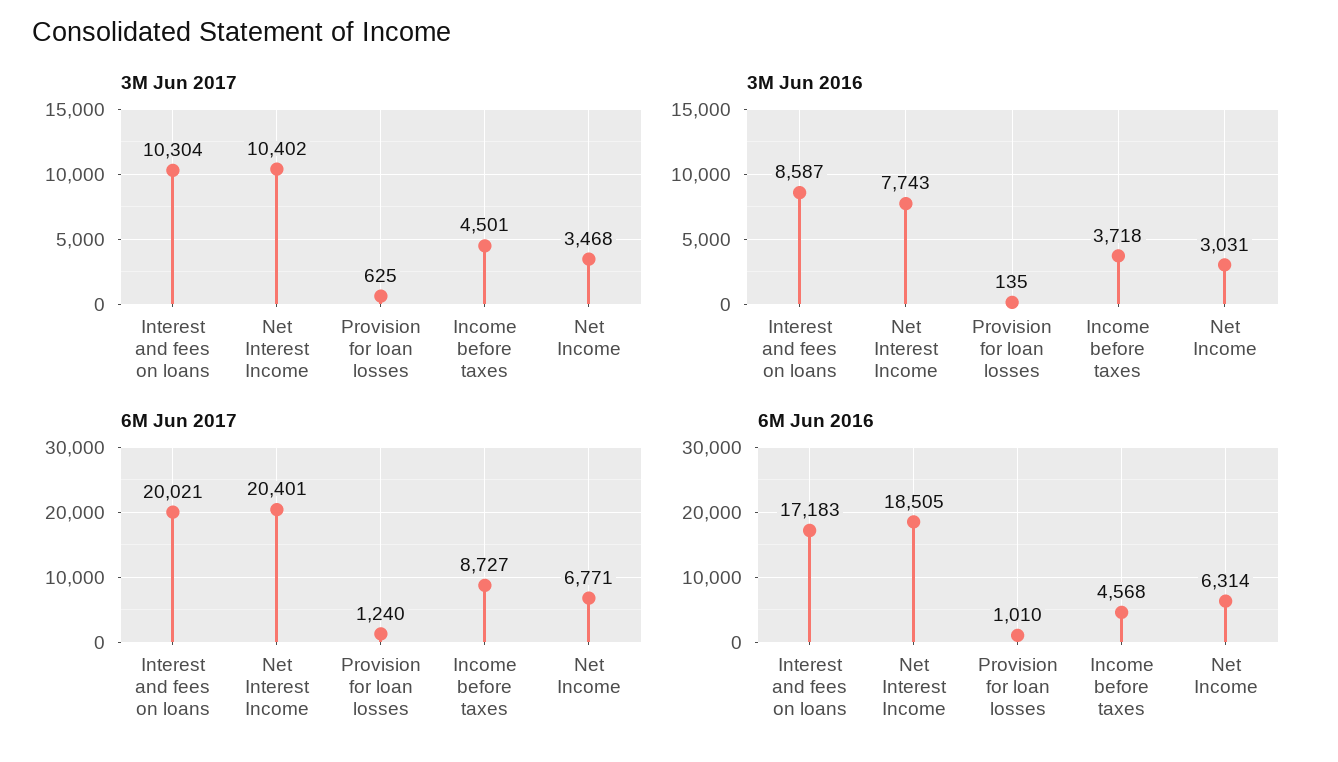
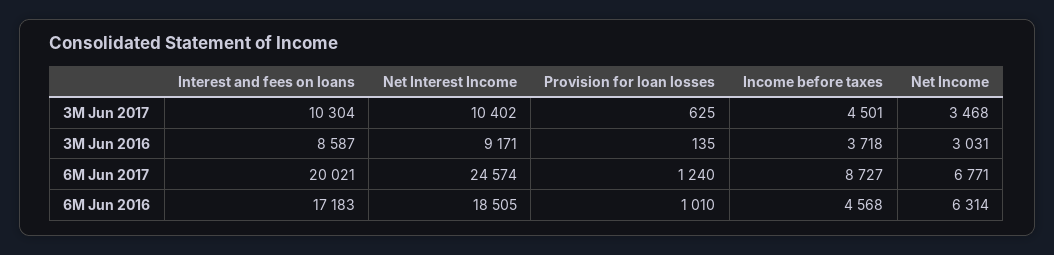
3M Jun 2016, Net Interest Income: 7743 -> 9171
6M Jun 2017, Net Interest Income: 20401 -> 24574

